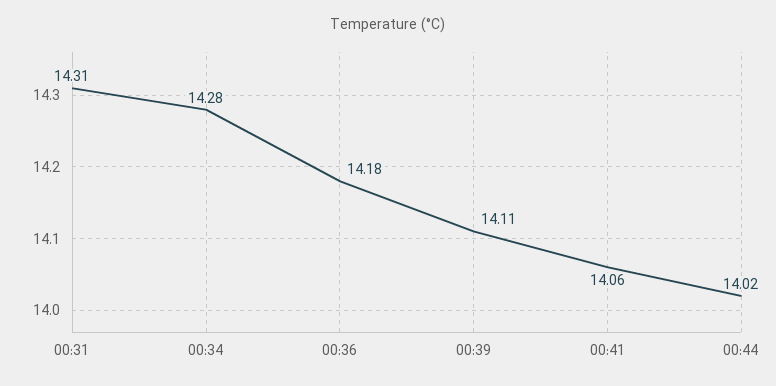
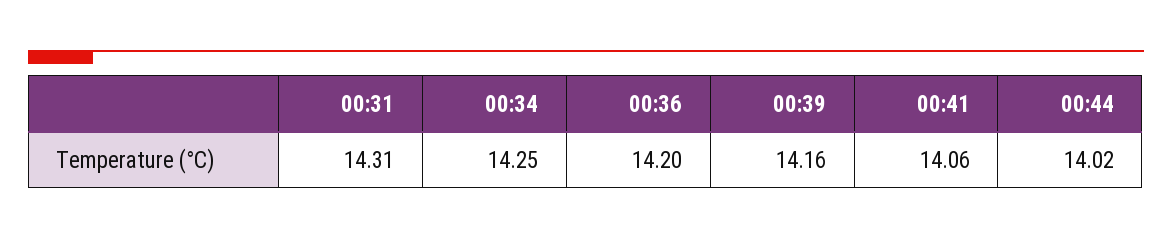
00:34: 14.28 -> 14.25
00:36: 14.18 -> 14.2
00:39: 14.11 -> 14.16

